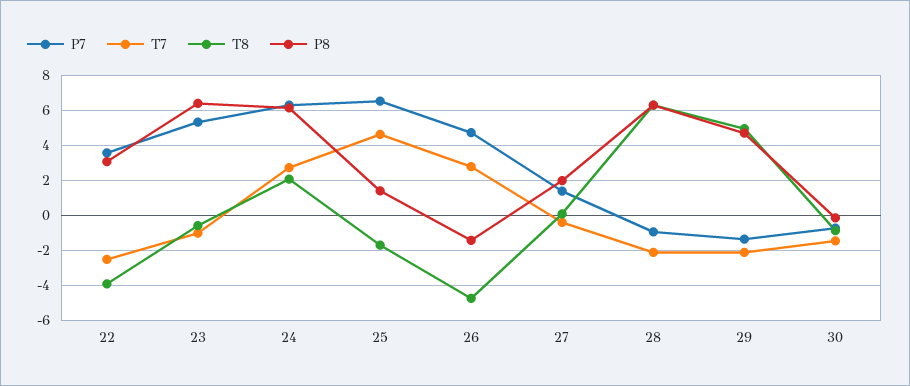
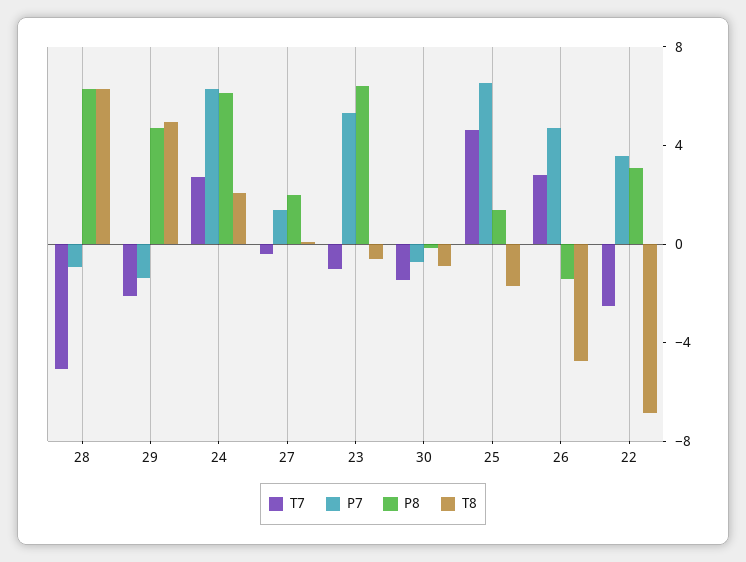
T8, 22: -4 -> -7
T7, 28: -2 -> -5

